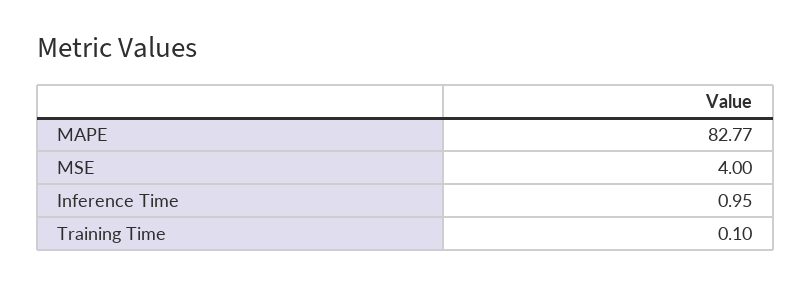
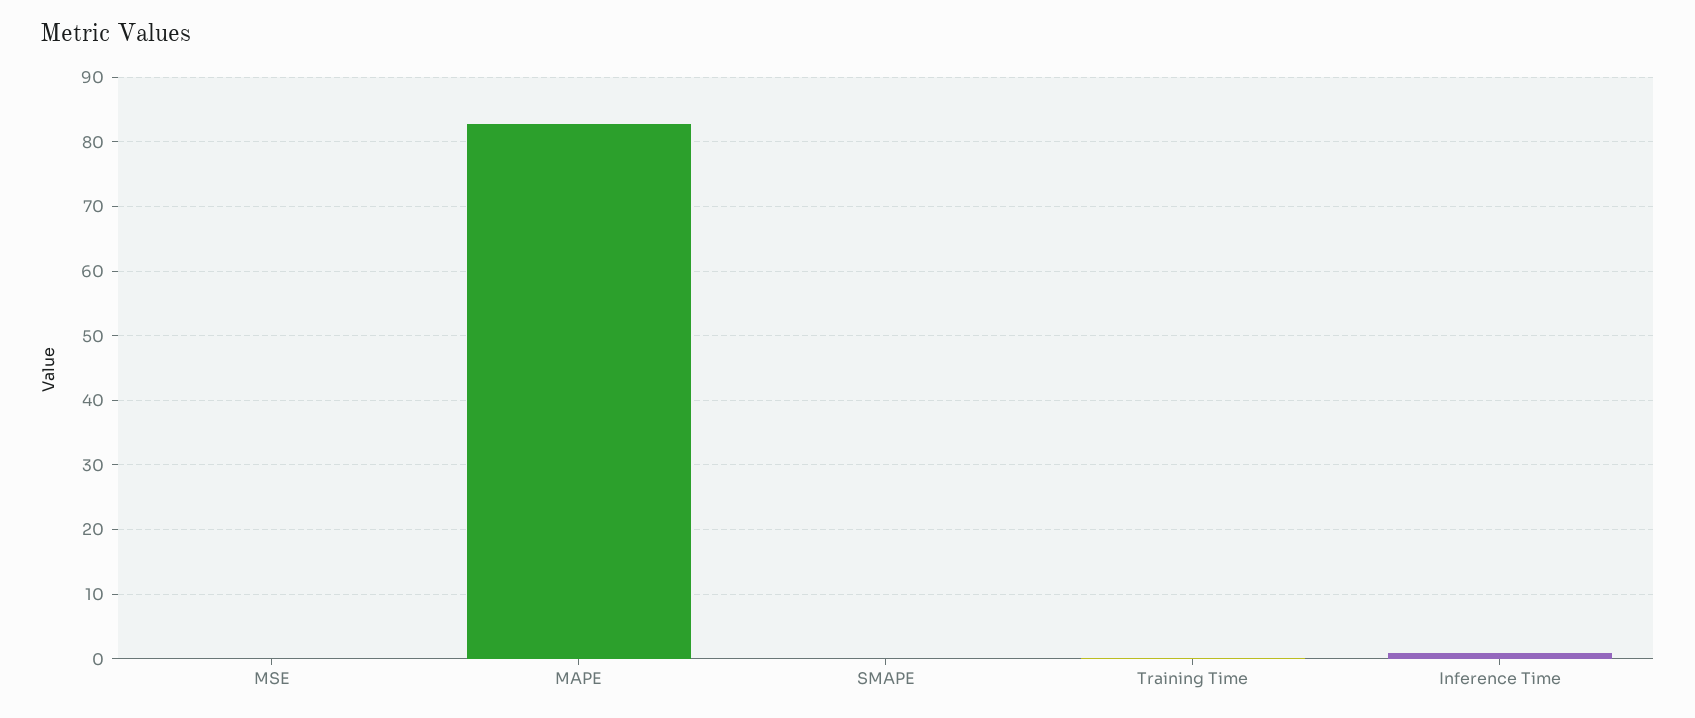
MSE: 4 -> 0
SMAPE: none -> 0

